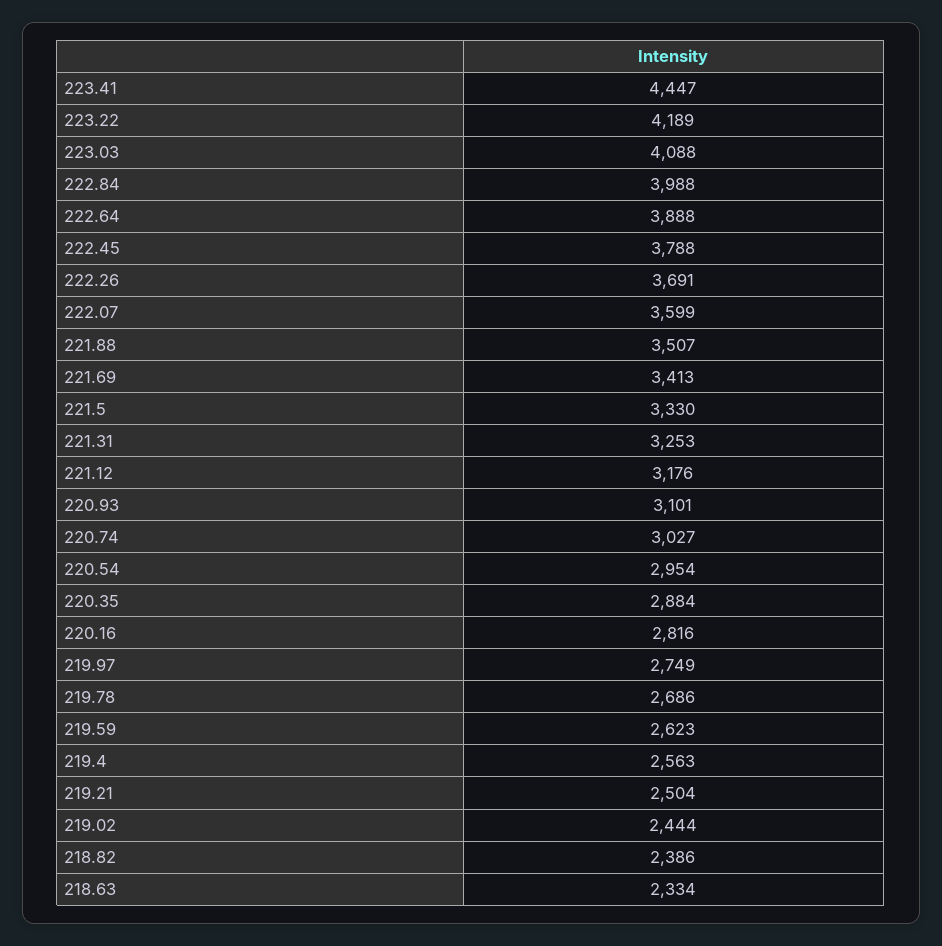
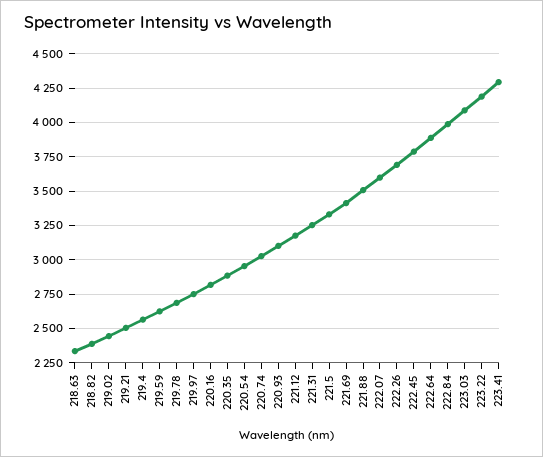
223.41: 4447 -> 4300

